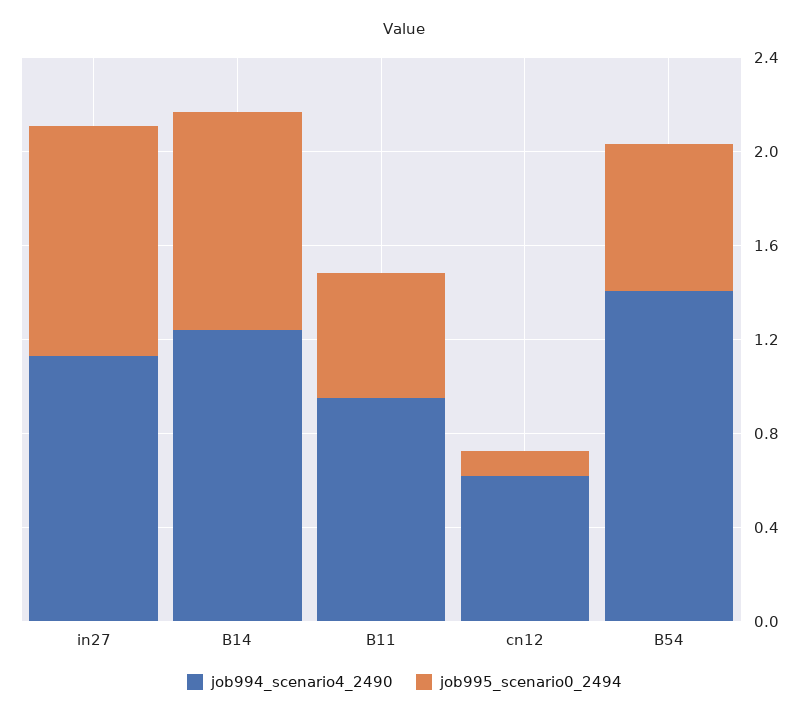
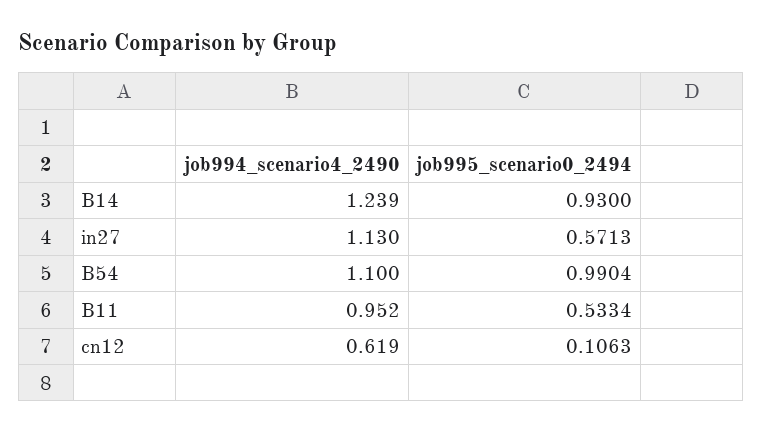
job995_scenario0_2494, in27: 1 -> 0.5713
job994_scenario4_2490, B54: 1.4 -> 1.1
job995_scenario0_2494, B54: 0.6 -> 0.9904

